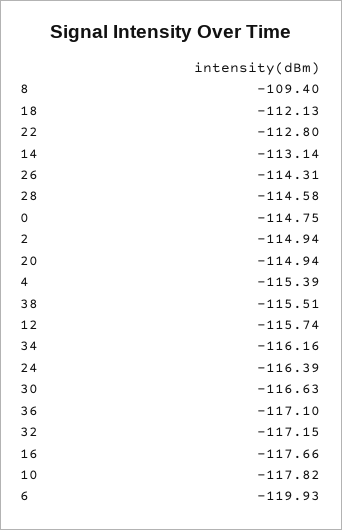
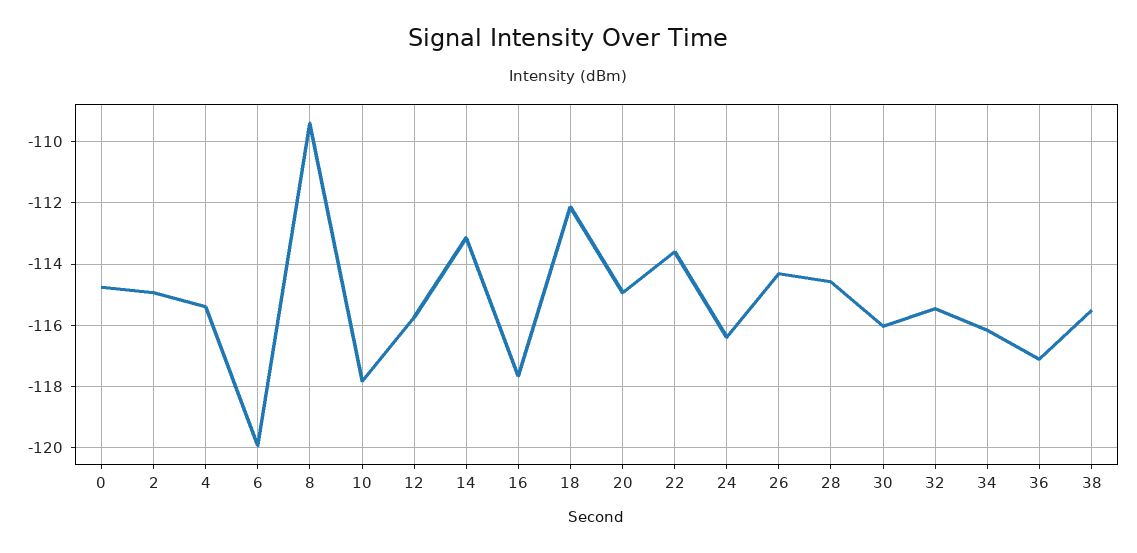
22: -112.8 -> -113.6
30: -116.63 -> -116
32: -117.15 -> -115.4

